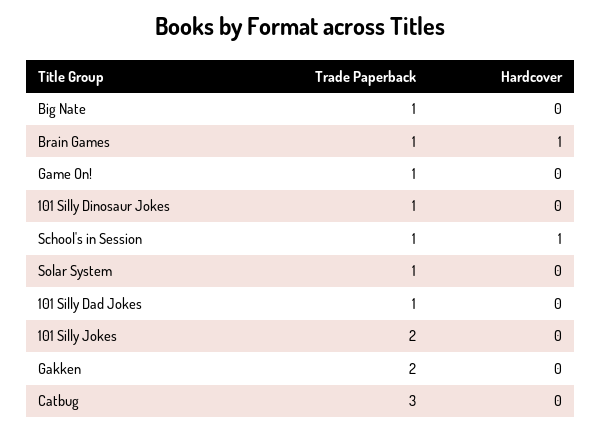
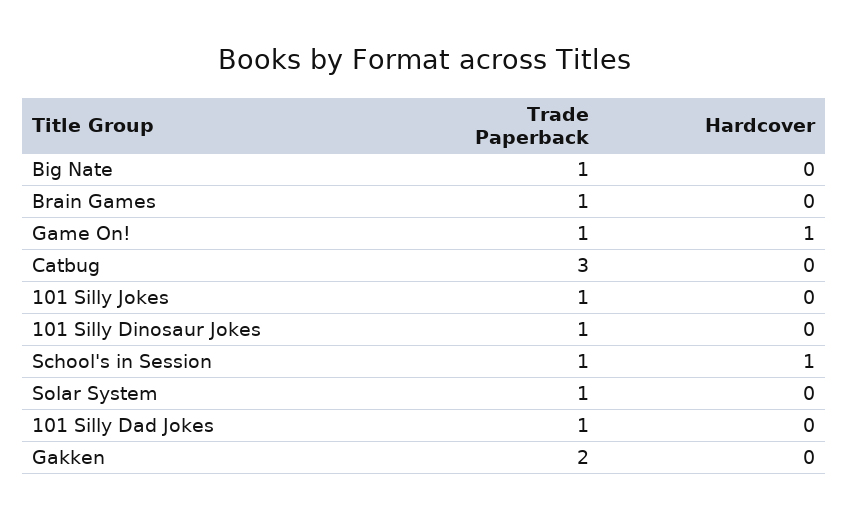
Hardcover, Brain Games: 1 -> 0
Hardcover, Game On!: 0 -> 1
Trade Paperback, 101 Silly Jokes: 2 -> 1

